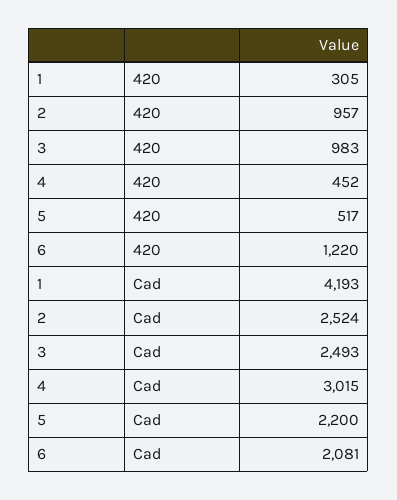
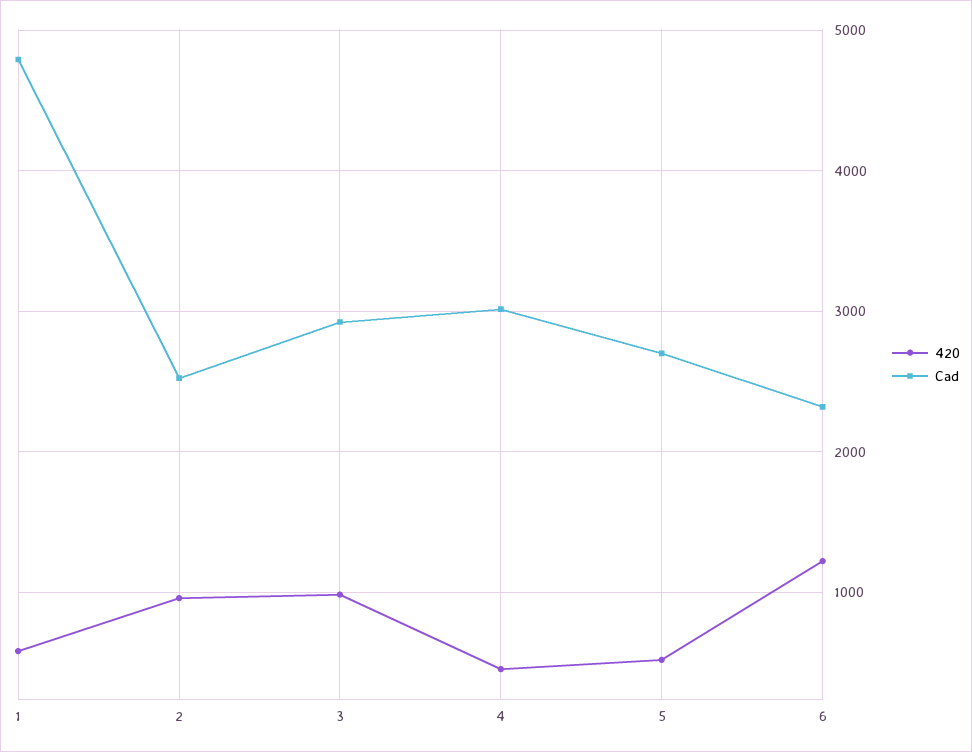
420, 1: 305 -> 600
Cad, 1: 4193 -> 4800
Cad, 3: 2493 -> 2900
Cad, 5: 2200 -> 2700
Cad, 6: 2081 -> 2300

